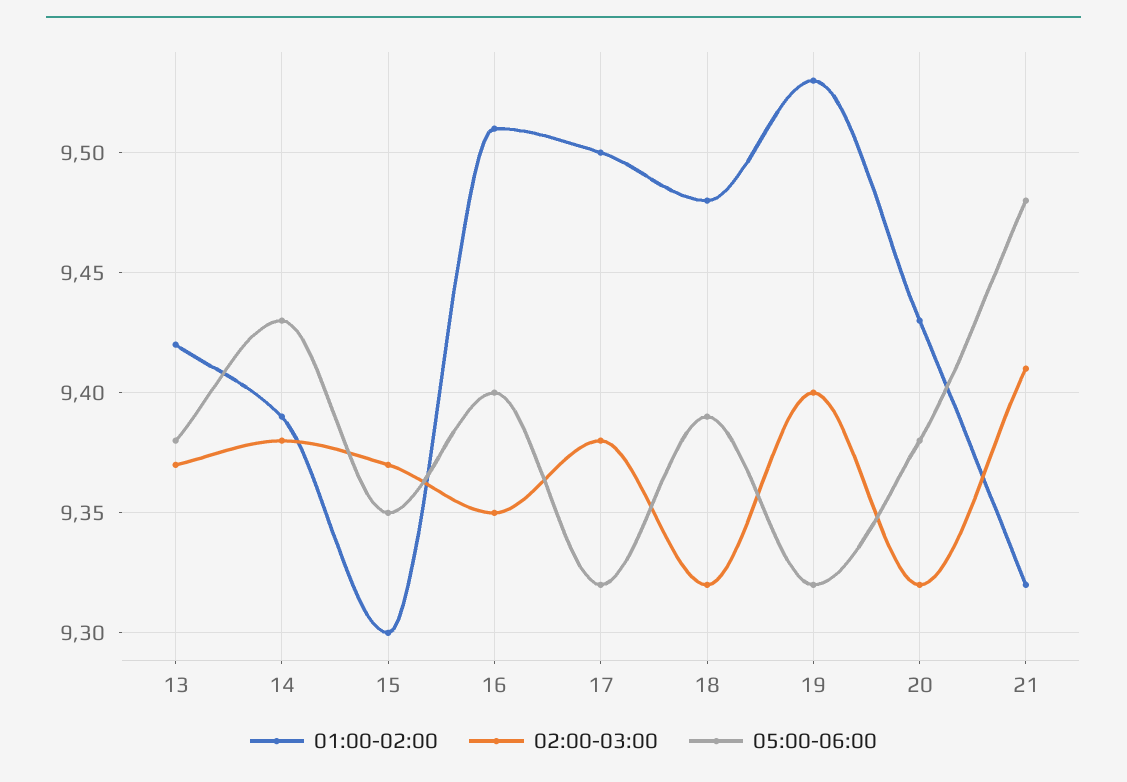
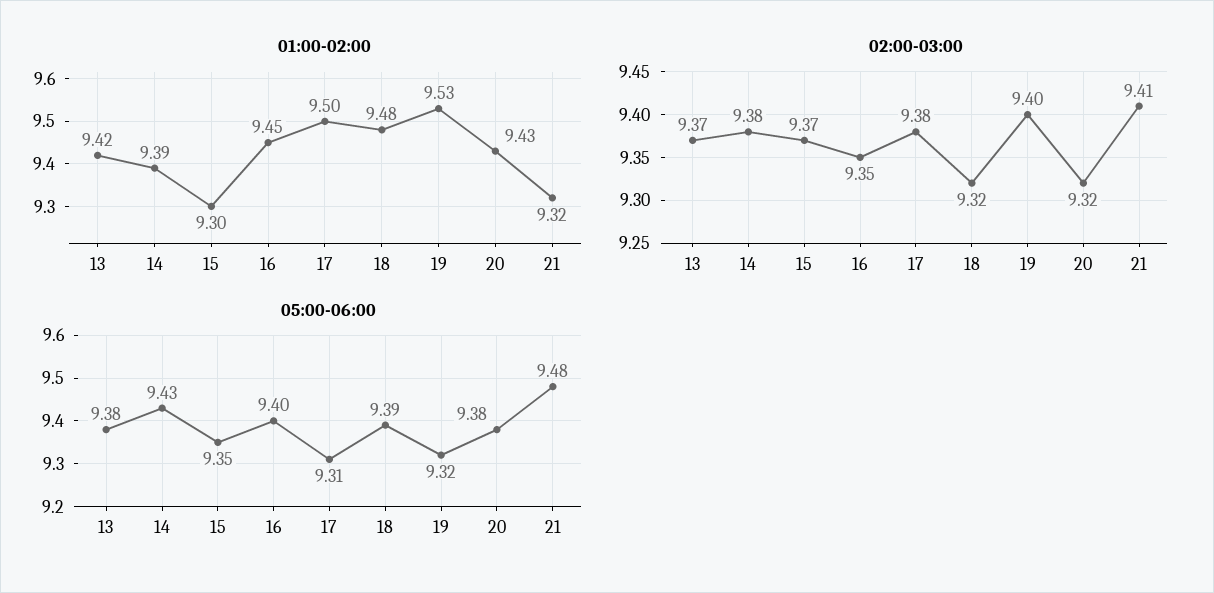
01:00-02:00, 16: 9.51 -> 9.45
05:00-06:00, 17: 9.32 -> 9.31

